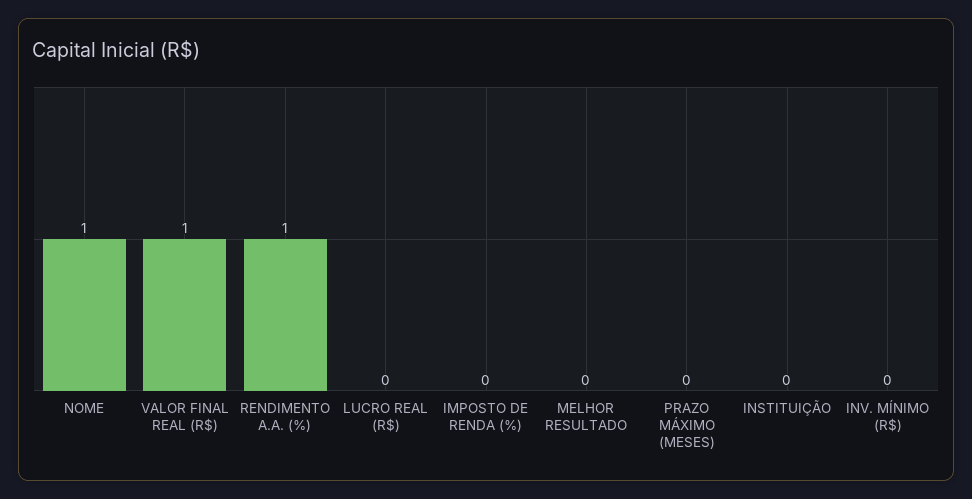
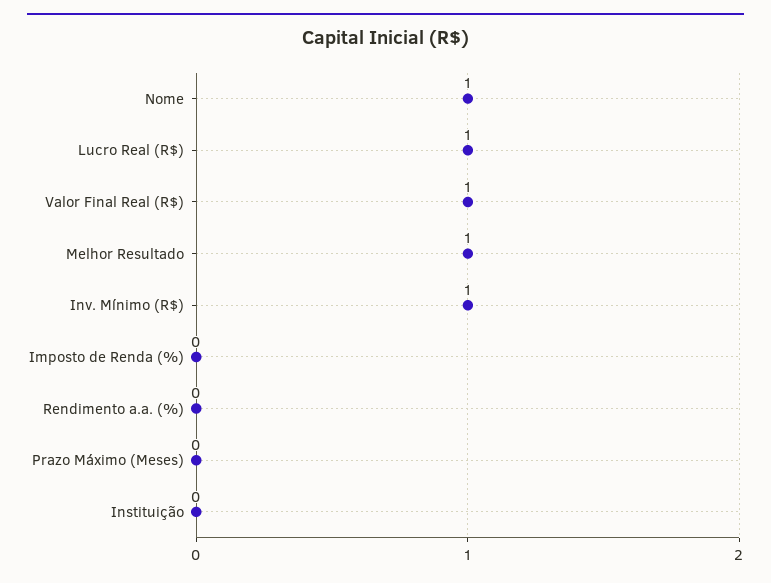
RENDIMENTO A.A. (%): 1 -> 0
LUCRO REAL (R$): 0 -> 1
MELHOR RESULTADO: 0 -> 1
INV. MÍNIMO (R$): 0 -> 1

